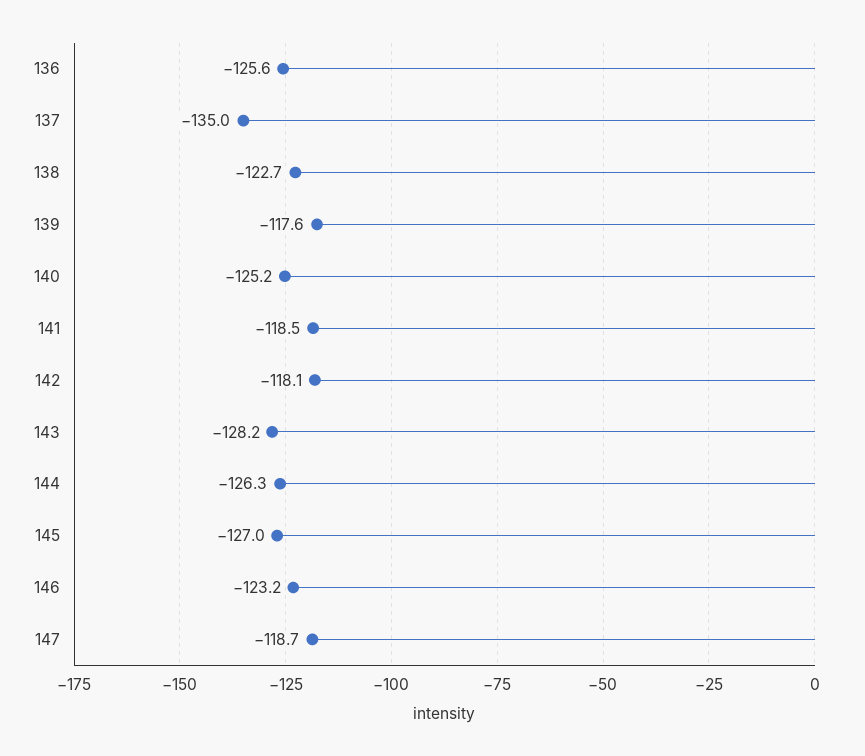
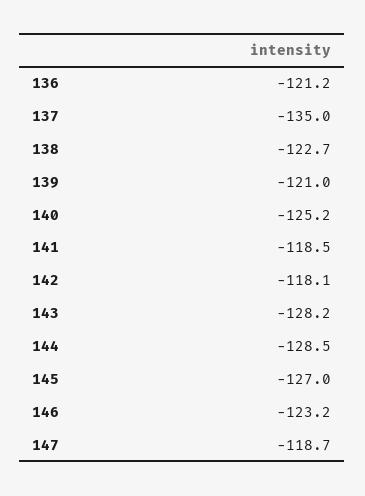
136: -125.6 -> -121.2
139: -117.6 -> -121
144: -126.3 -> -128.5

